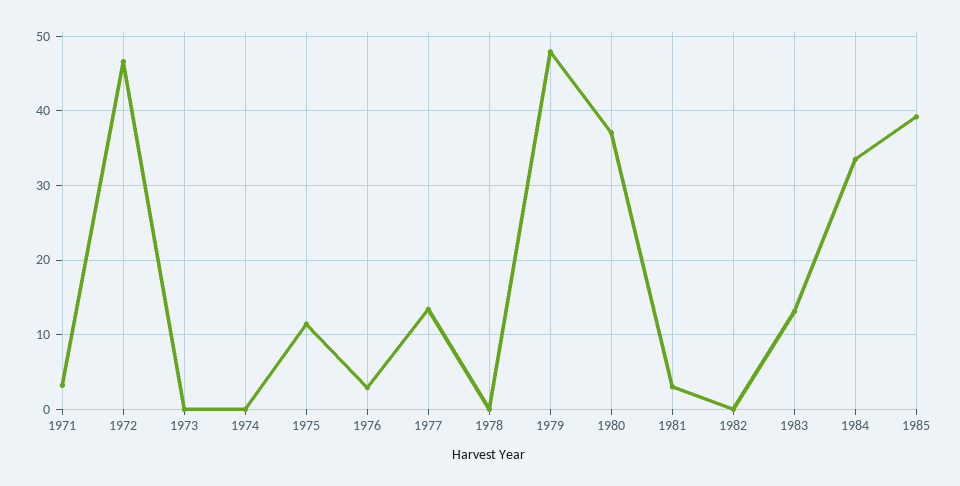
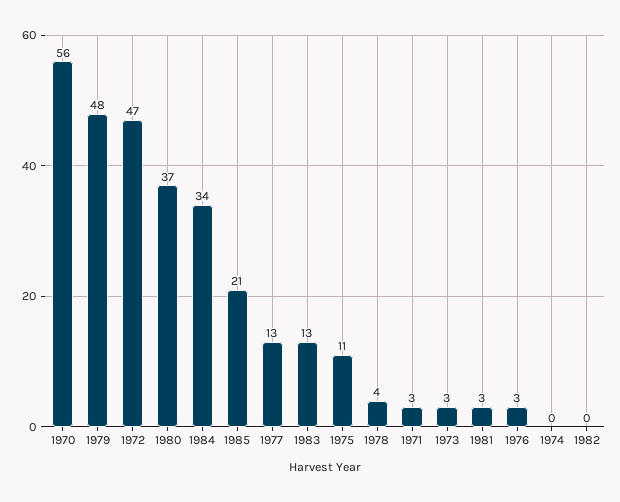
1973: 0 -> 3
1978: 0 -> 4
1985: 39 -> 21
1970: none -> 56

